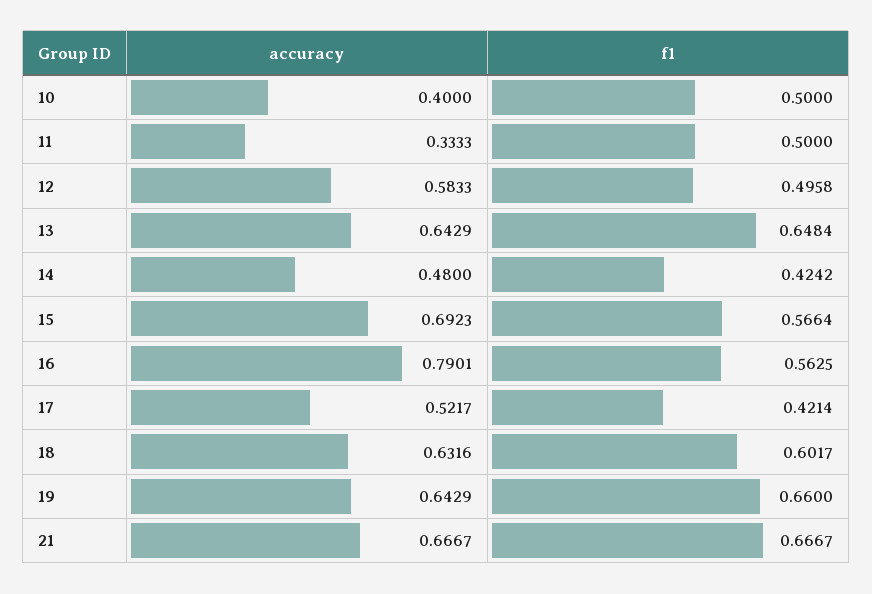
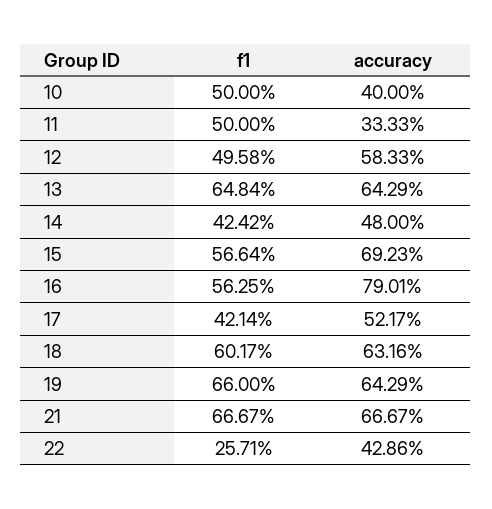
f1, 22: none -> 0.2571
accuracy, 22: none -> 0.4286

